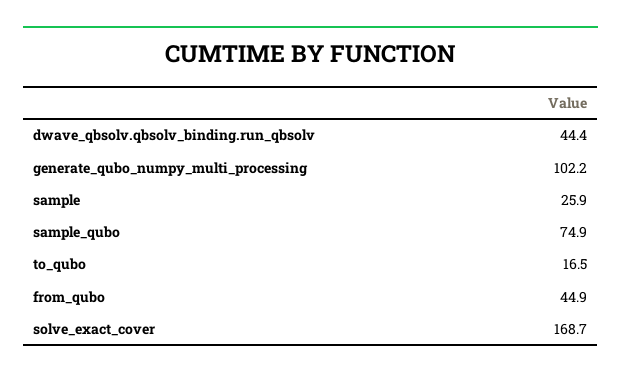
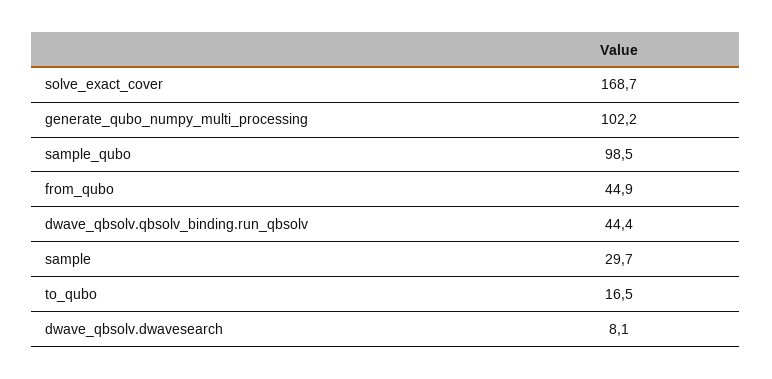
sample: 25.9 -> 29.7
sample_qubo: 74.9 -> 98.5
dwave_qbsolv.dwavesearch: none -> 8.1

